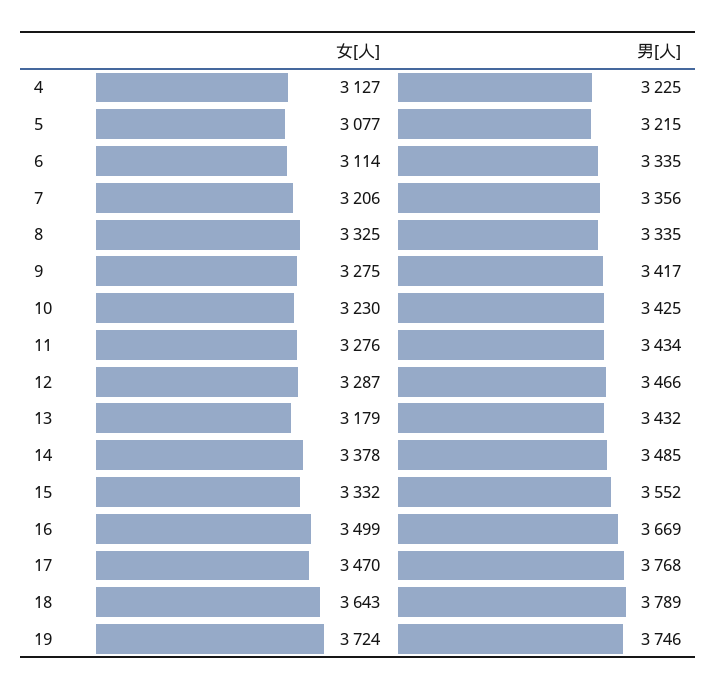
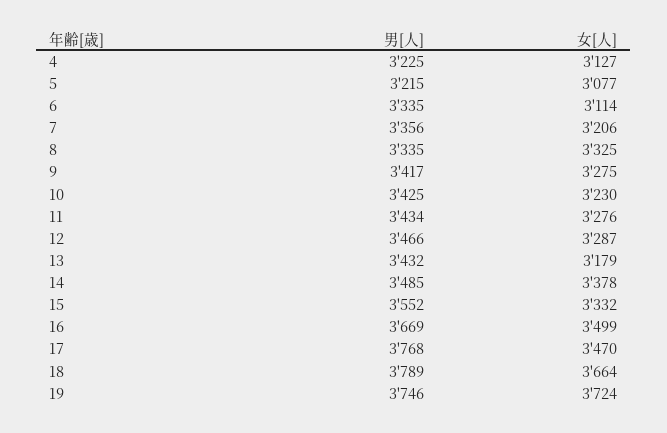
女[人], 18: 3643 -> 3664

